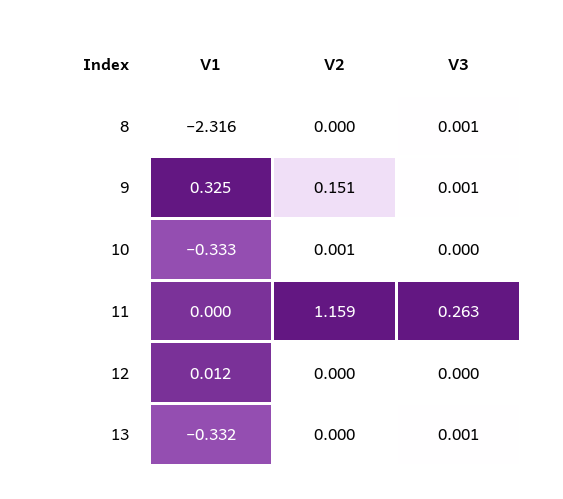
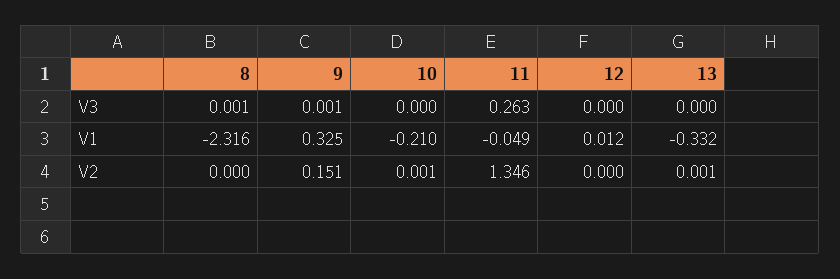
V1, 10: -0.333 -> -0.21
V1, 11: 0 -> -0.049
V2, 11: 1.159 -> 1.346
V2, 13: 0 -> 0.001
V3, 13: 0.001 -> 0

